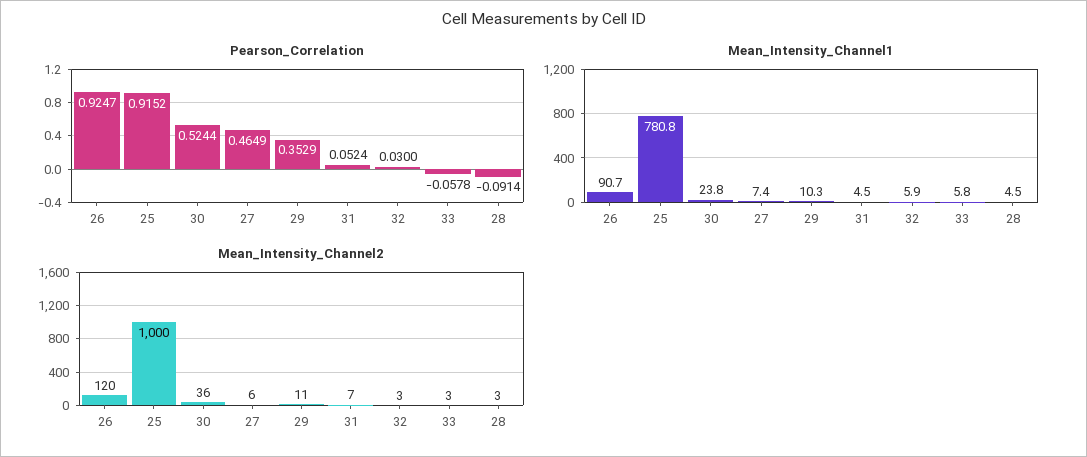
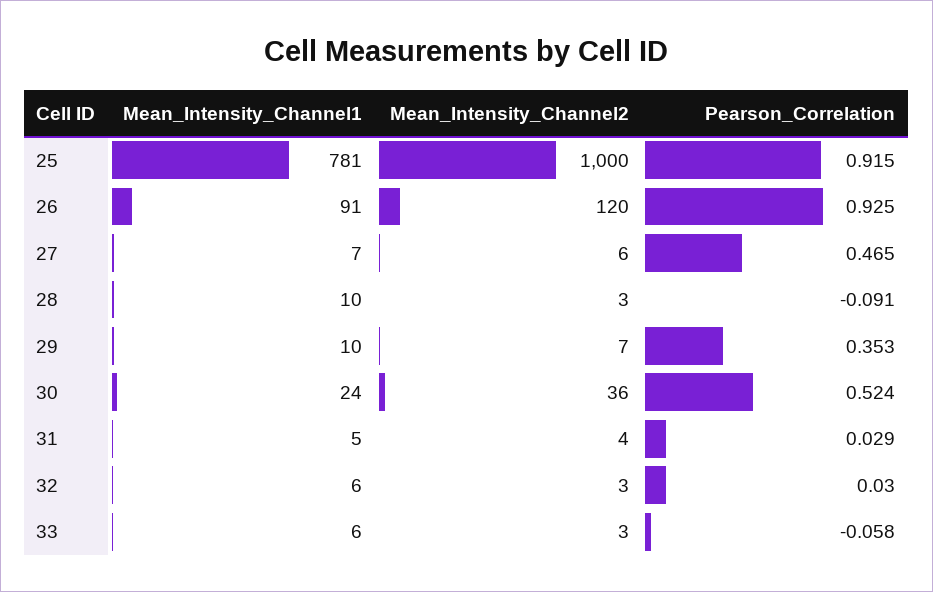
Pearson_Correlation, 31: 0.0524 -> 0.029
Mean_Intensity_Channel1, 28: 4.5 -> 10
Mean_Intensity_Channel2, 29: 11 -> 7
Mean_Intensity_Channel2, 31: 7 -> 4

